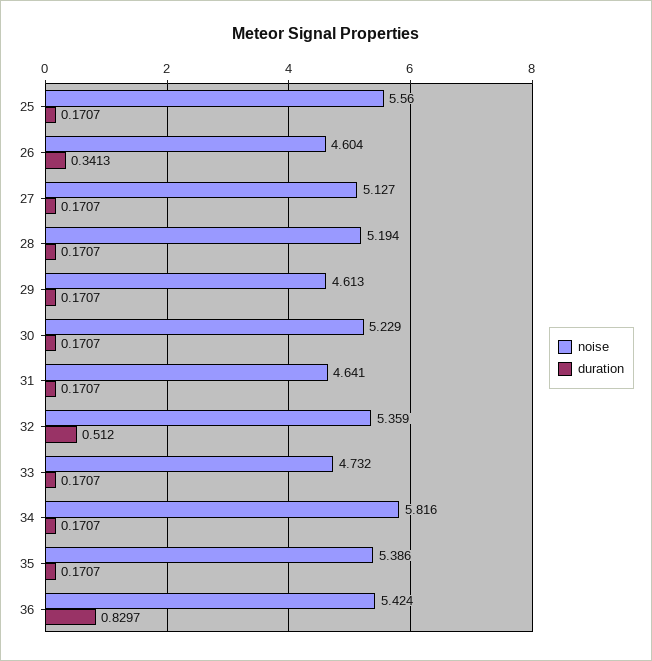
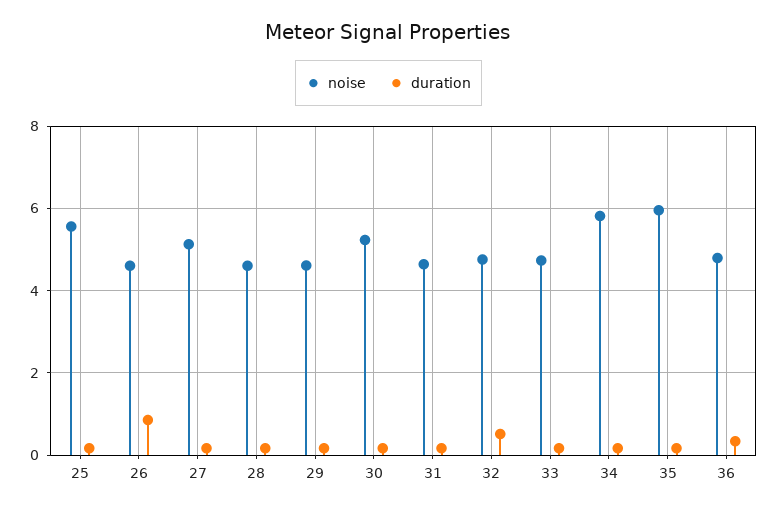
duration, 26: 0.3413 -> 0.8
noise, 28: 5.194 -> 4.6
noise, 32: 5.359 -> 4.8
noise, 35: 5.386 -> 6
noise, 36: 5.424 -> 4.8
duration, 36: 0.8297 -> 0.4

